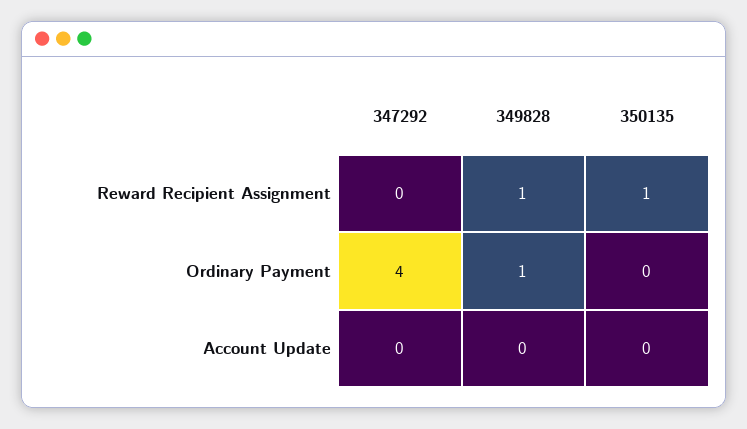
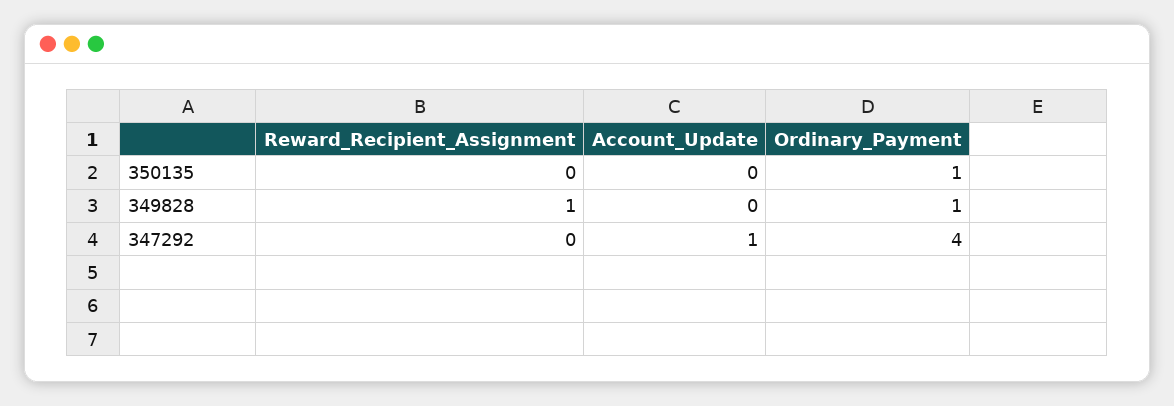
350135, Reward Recipient Assignment: 1 -> 0
350135, Ordinary Payment: 0 -> 1
347292, Account Update: 0 -> 1

